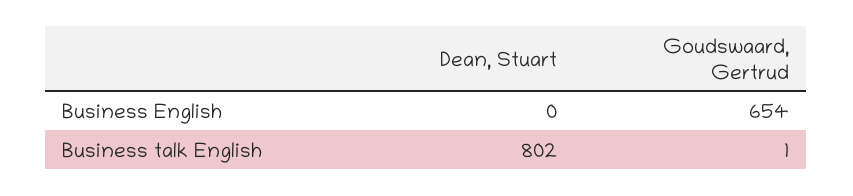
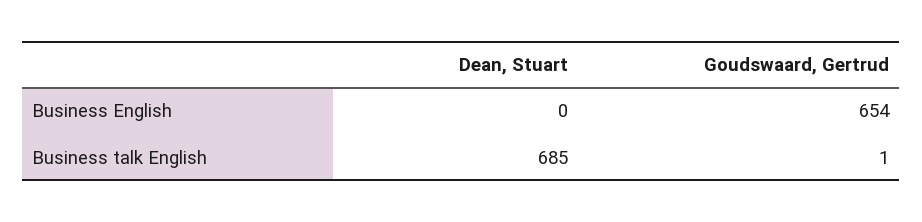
Dean, Stuart, Business talk English: 802 -> 685

